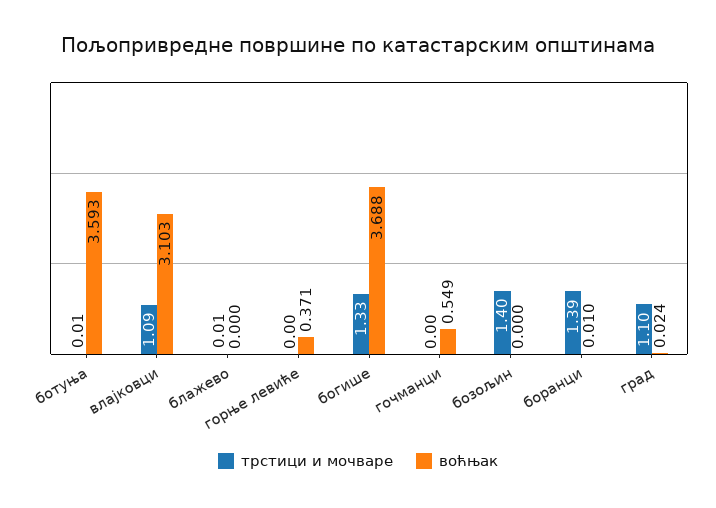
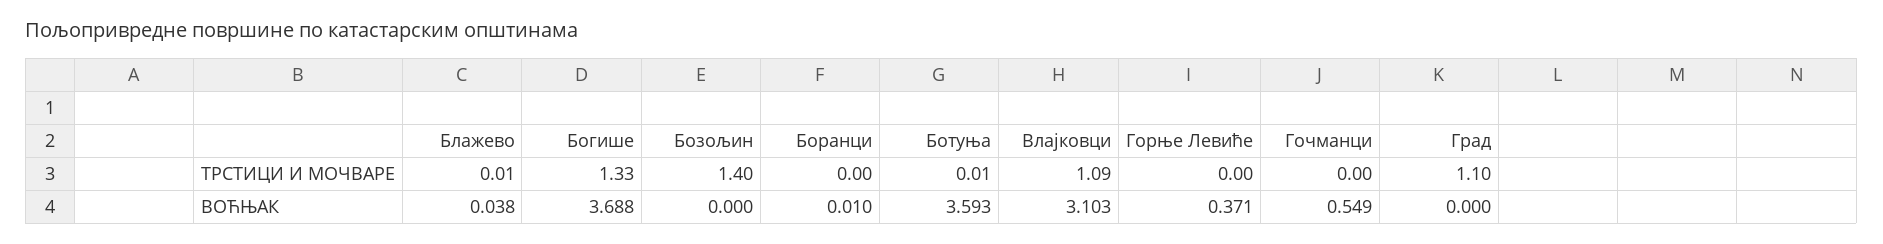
воћњак, блажево: 0 -> 0.038
трстици и мочваре, боранци: 1.39 -> 0
воћњак, град: 0.024 -> 0

